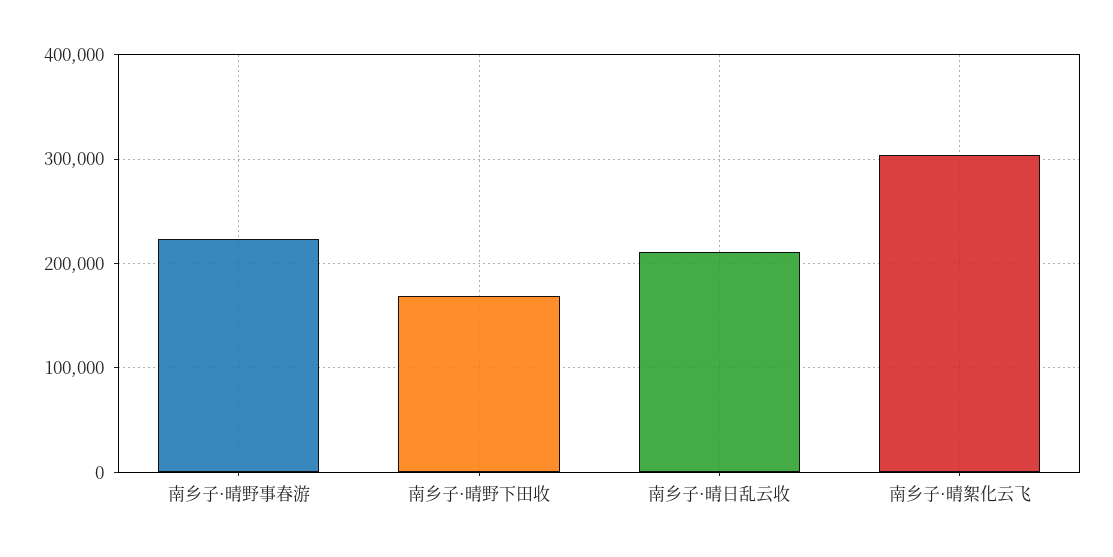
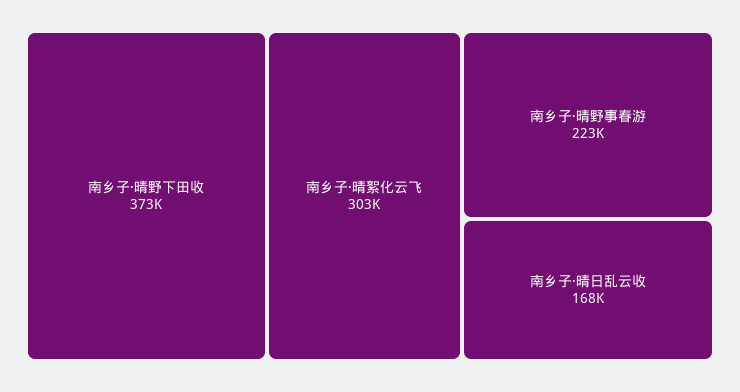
南乡子·晴野下田收: 170000 -> 373000
南乡子·晴日乱云收: 210000 -> 168000

